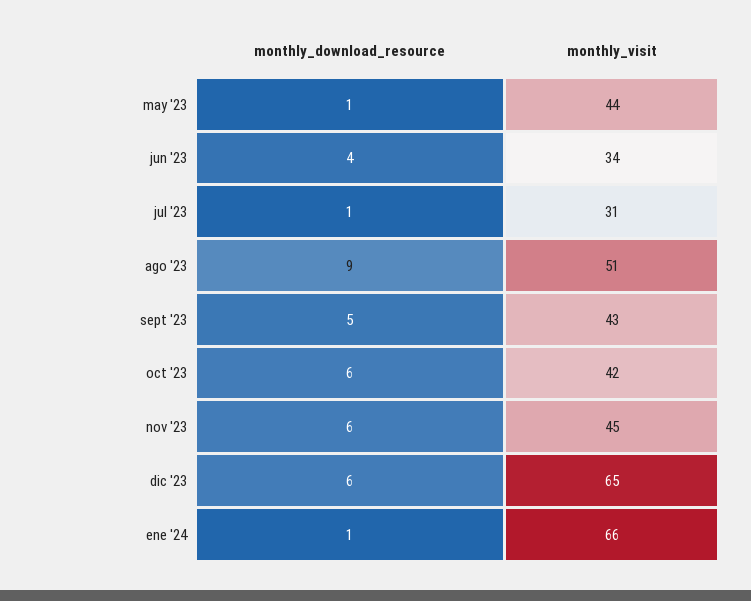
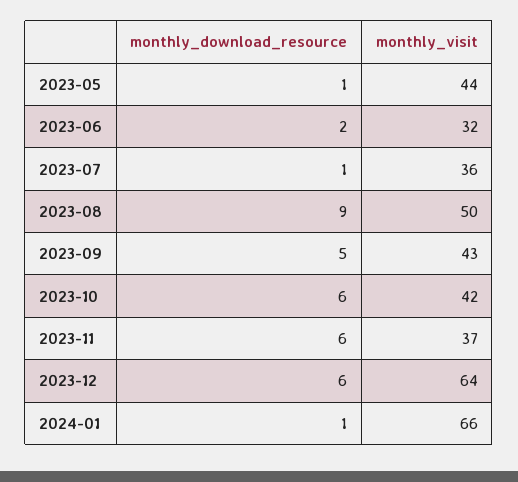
monthly_download_resource, jun '23: 4 -> 2
monthly_visit, jun '23: 34 -> 32
monthly_visit, jul '23: 31 -> 36
monthly_visit, ago '23: 51 -> 50
monthly_visit, nov '23: 45 -> 37
monthly_visit, dic '23: 65 -> 64

